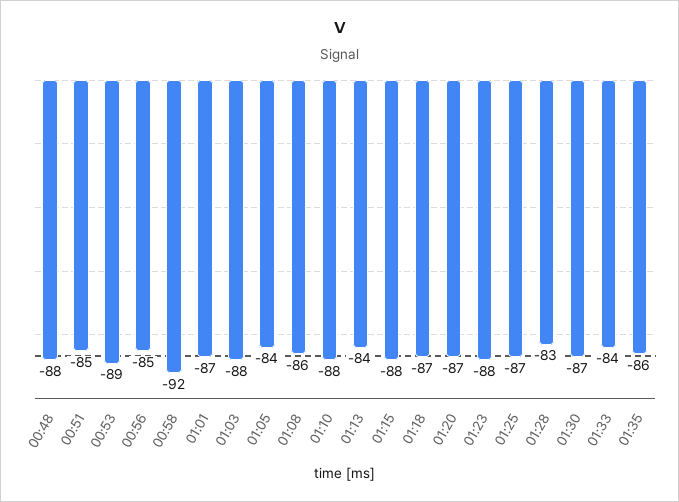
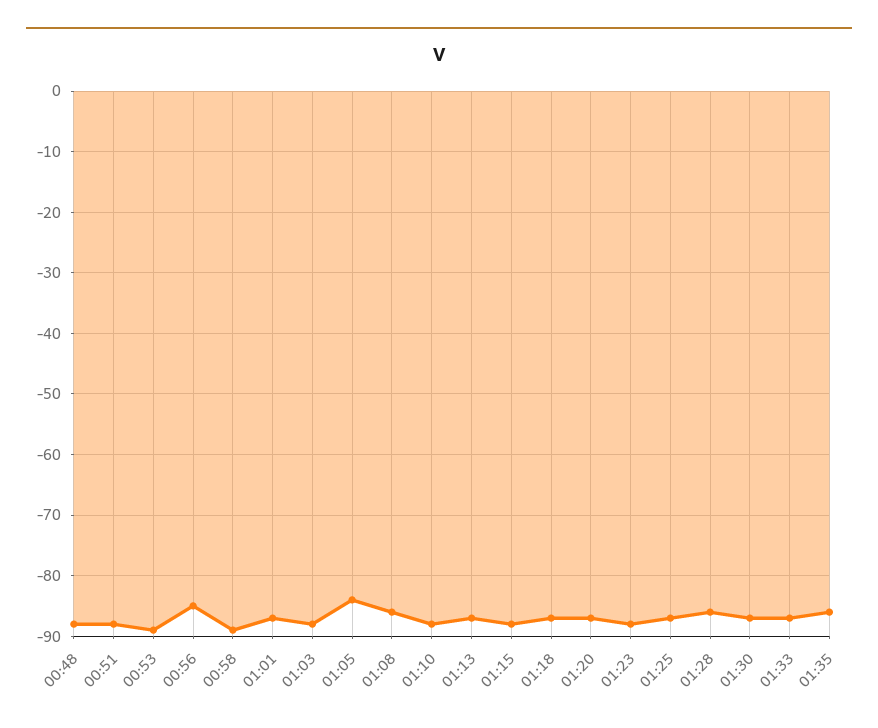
00:51: -85 -> -88
00:58: -92 -> -89
01:13: -84 -> -87
01:28: -83 -> -86
01:33: -84 -> -87

